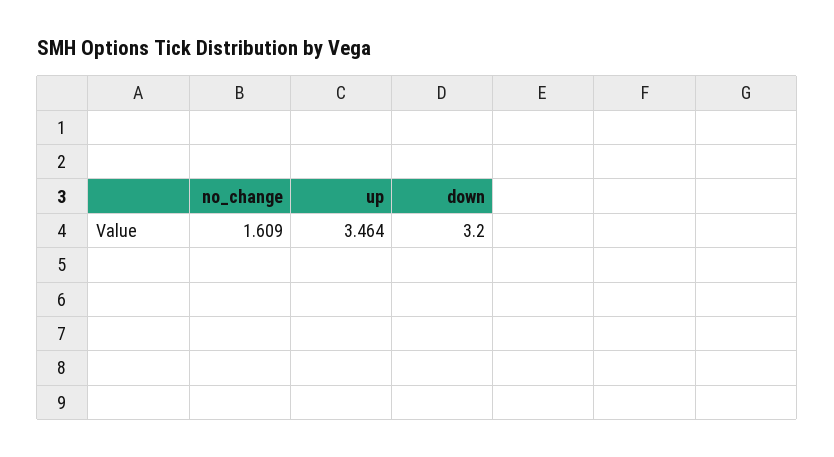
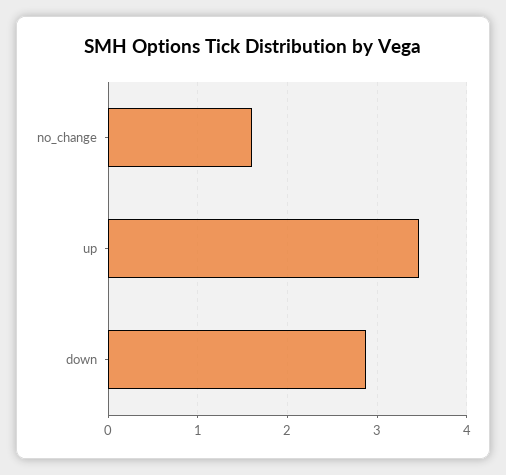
down: 3.2 -> 2.9

